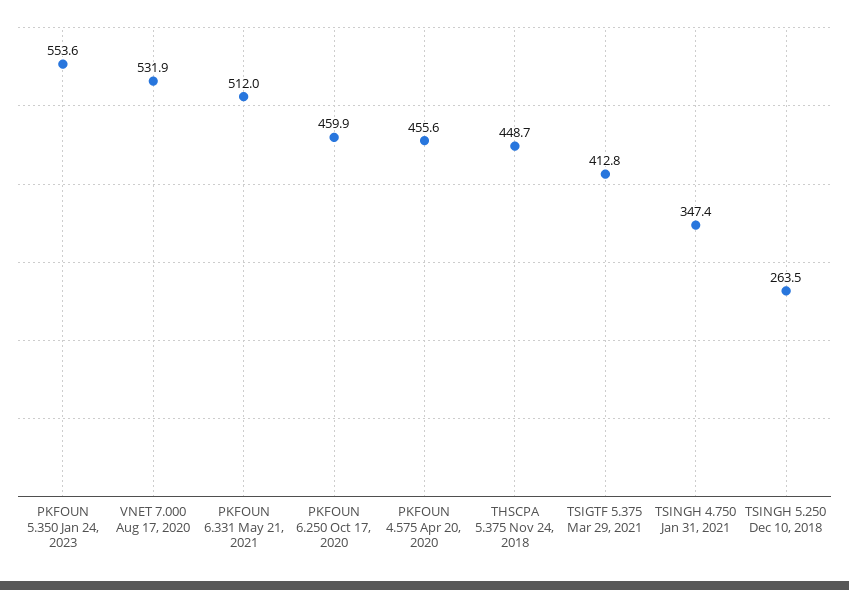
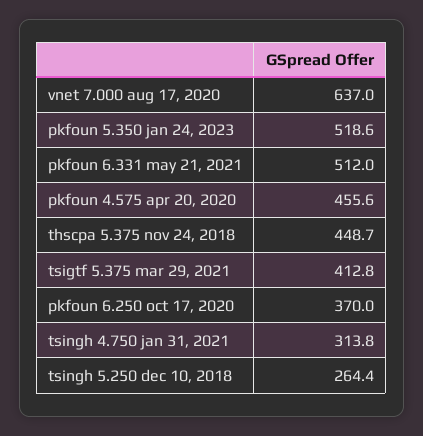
PKFOUN 5.350 Jan 24, 2023: 553.6 -> 518.6
VNET 7.000 Aug 17, 2020: 531.9 -> 637
PKFOUN 6.250 Oct 17, 2020: 459.9 -> 370
TSINGH 4.750 Jan 31, 2021: 347.4 -> 313.8
TSINGH 5.250 Dec 10, 2018: 263.5 -> 264.4

